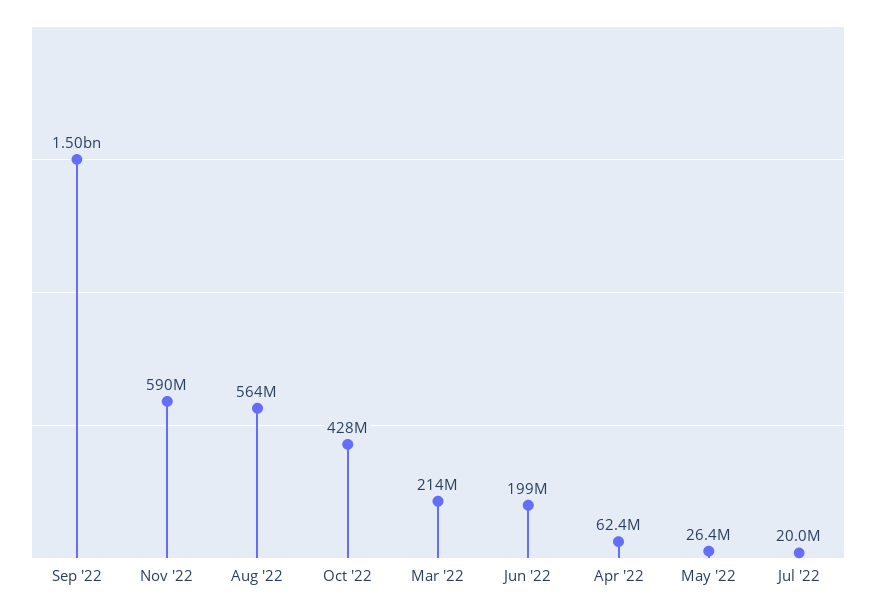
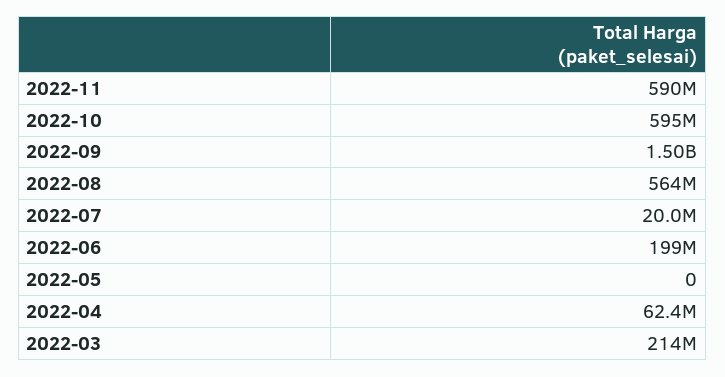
Oct '22: 428000000 -> 595000000
May '22: 26400000 -> 0

